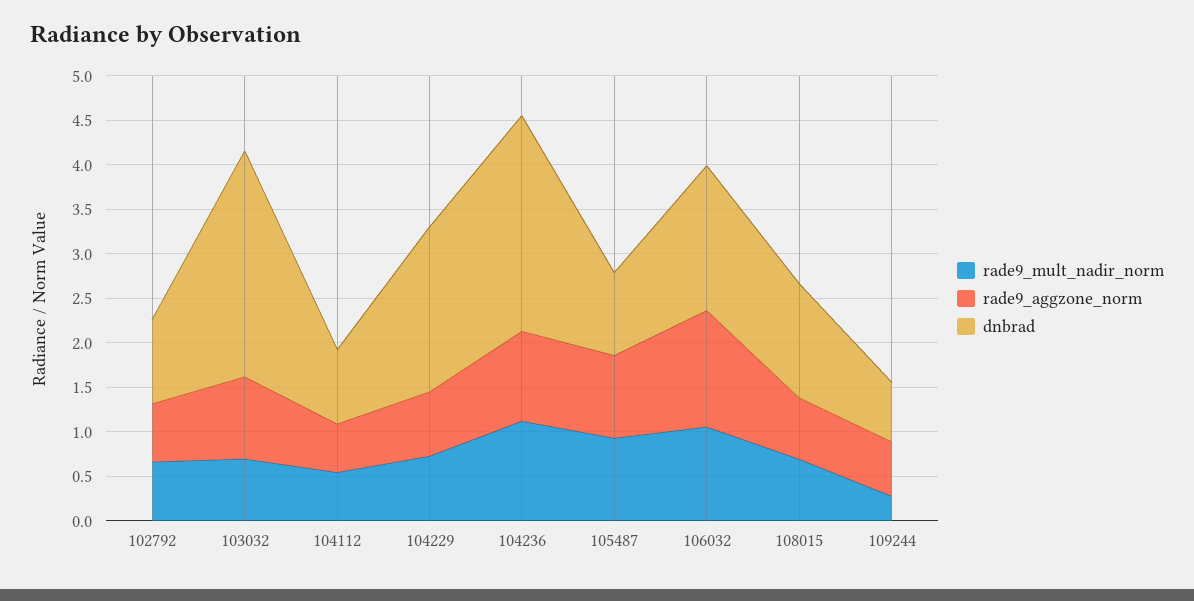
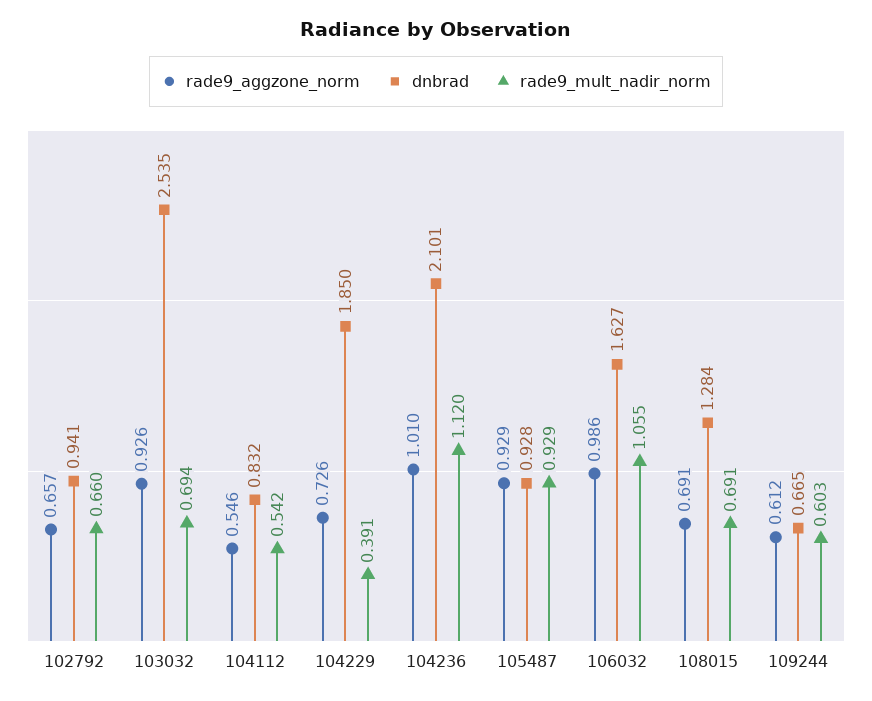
rade9_mult_nadir_norm, 104229: 0.7 -> 0.391
dnbrad, 104236: 2.4 -> 2.101
rade9_aggzone_norm, 106032: 1.3 -> 0.986
rade9_mult_nadir_norm, 109244: 0.3 -> 0.603

